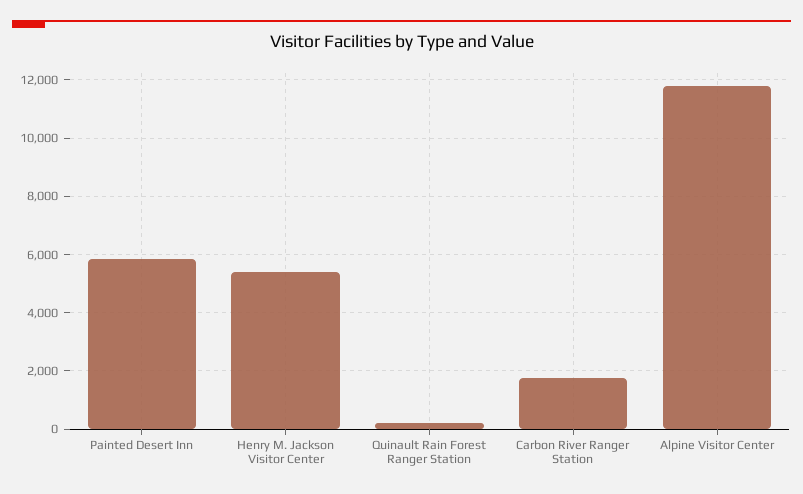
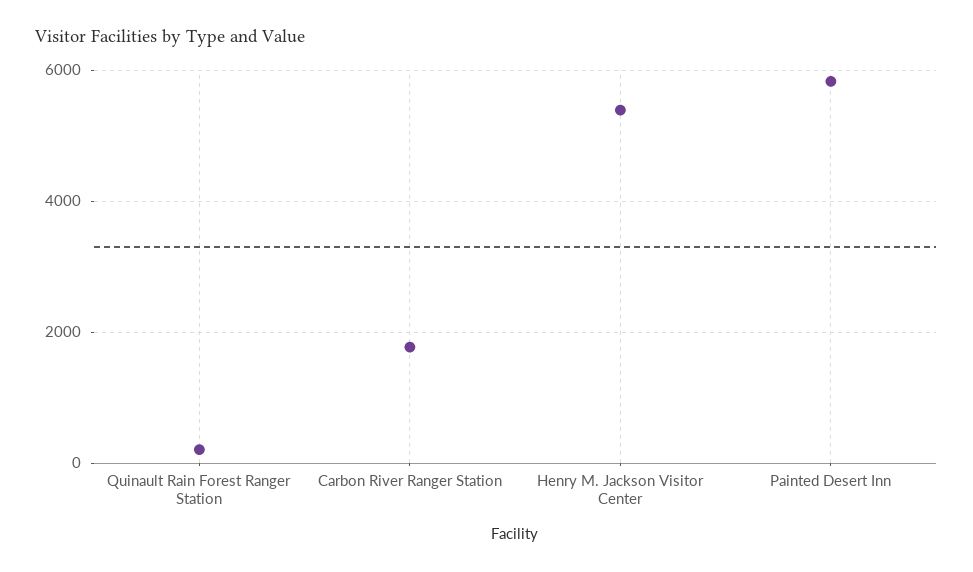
Alpine Visitor Center: 11750 -> none

